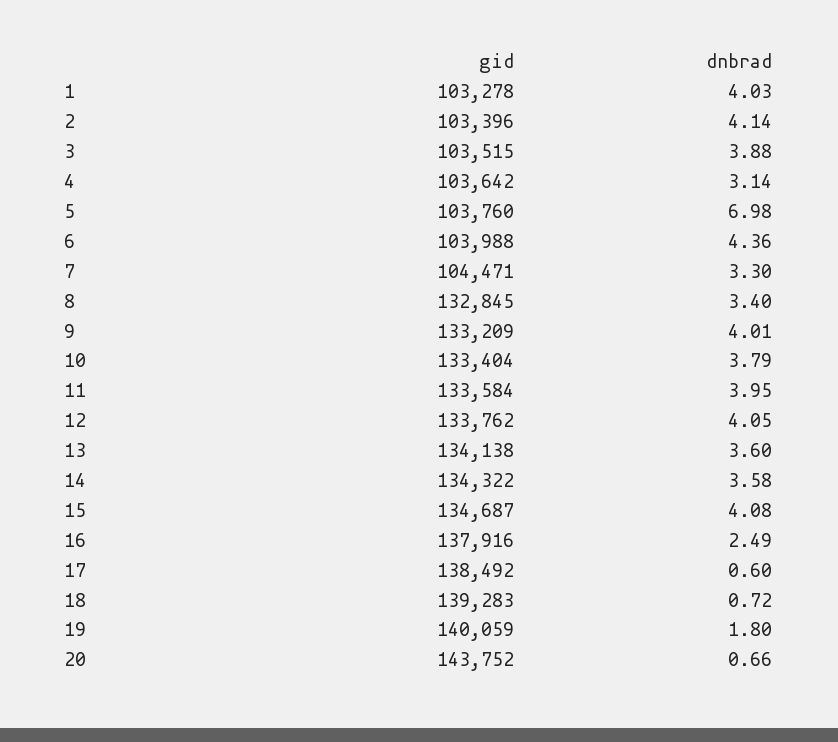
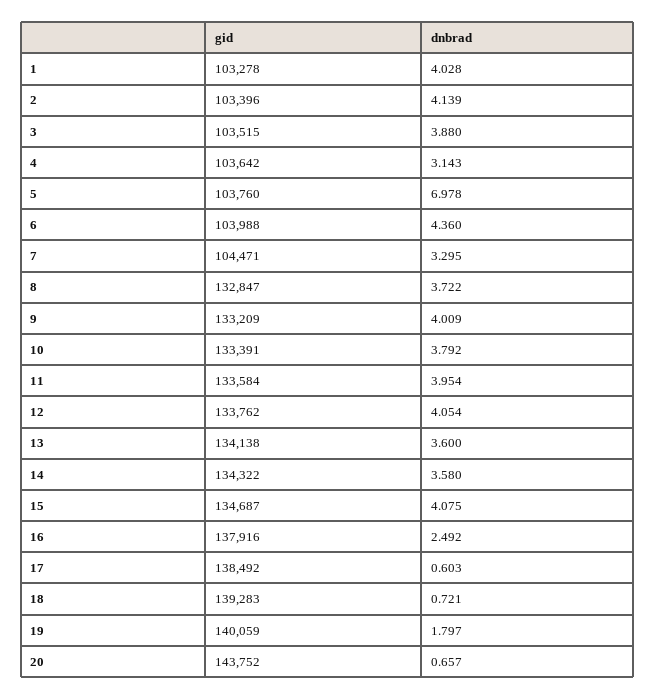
gid, 8: 132845 -> 132847
dnbrad, 8: 3.4 -> 3.722
gid, 10: 133404 -> 133391

